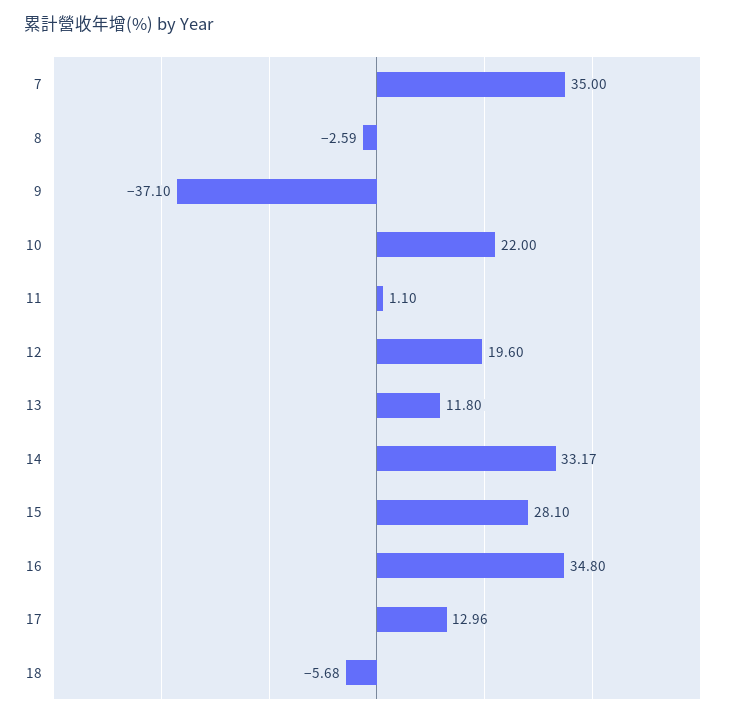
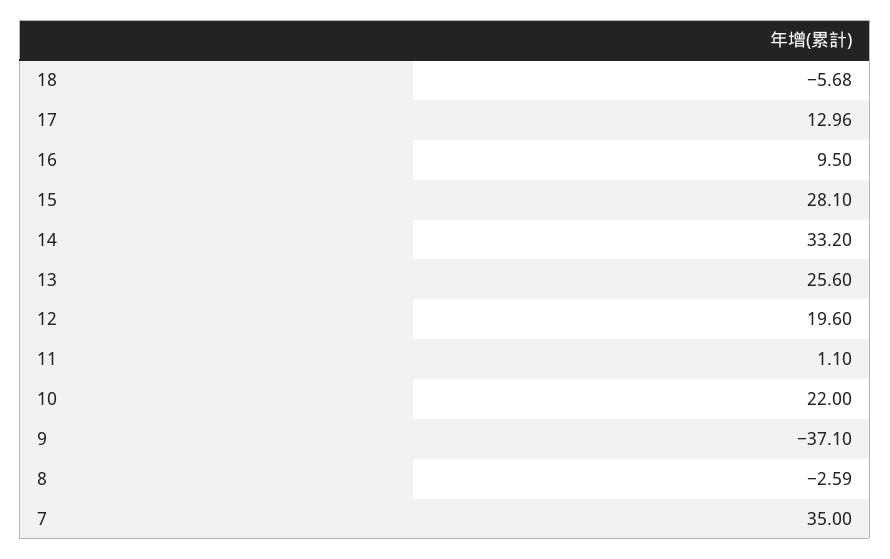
13: 11.8 -> 25.6
14: 33.17 -> 33.2
16: 34.8 -> 9.5

